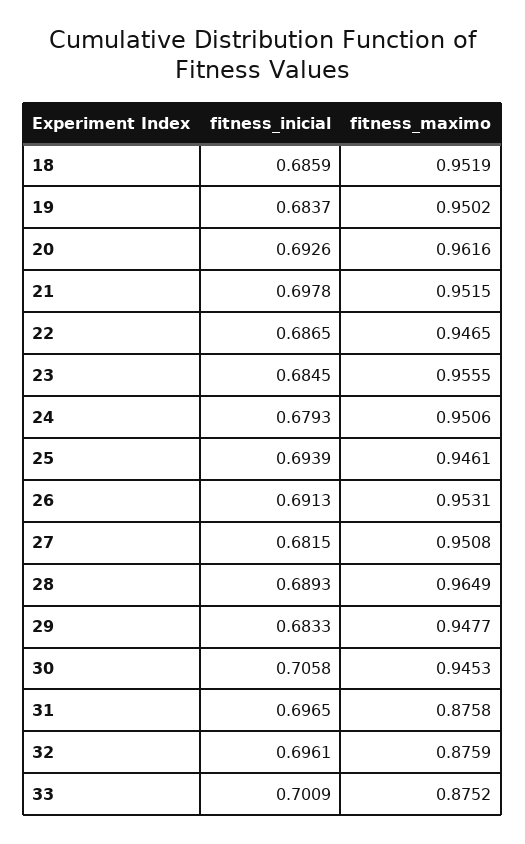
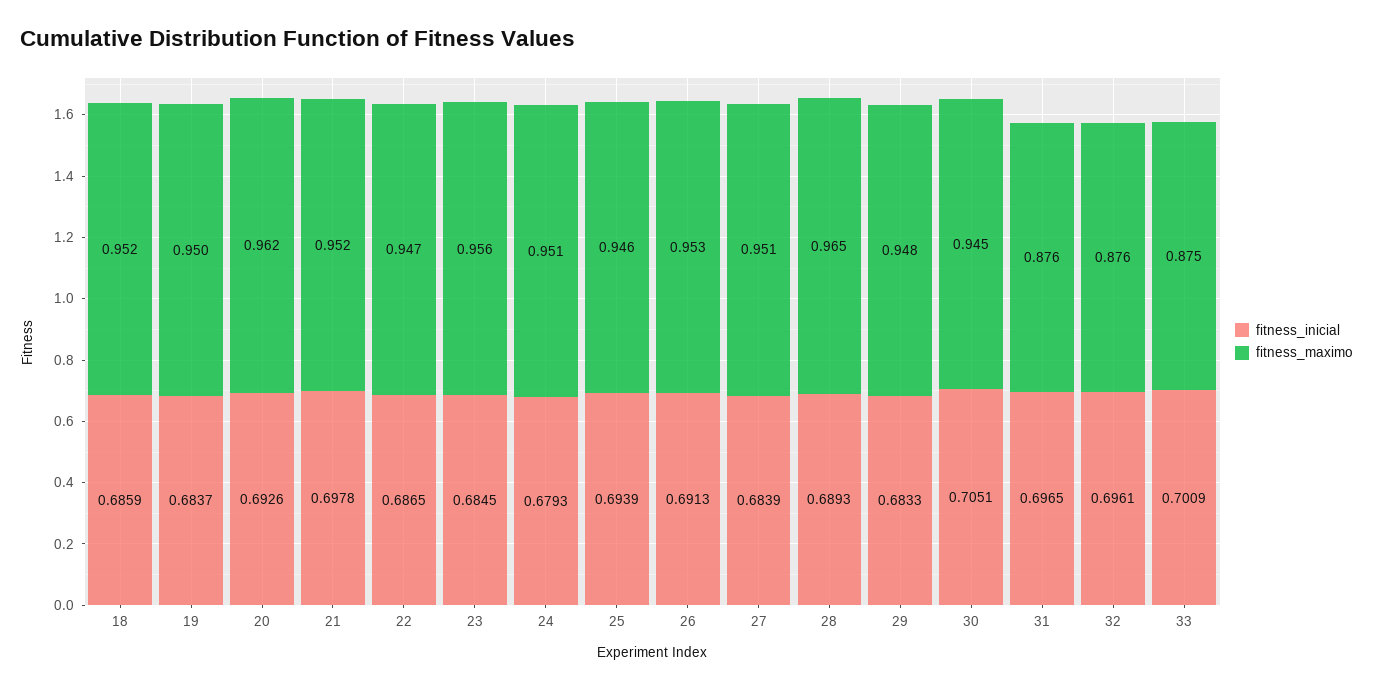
fitness_inicial, 27: 0.6815 -> 0.6839
fitness_inicial, 30: 0.7058 -> 0.7051

